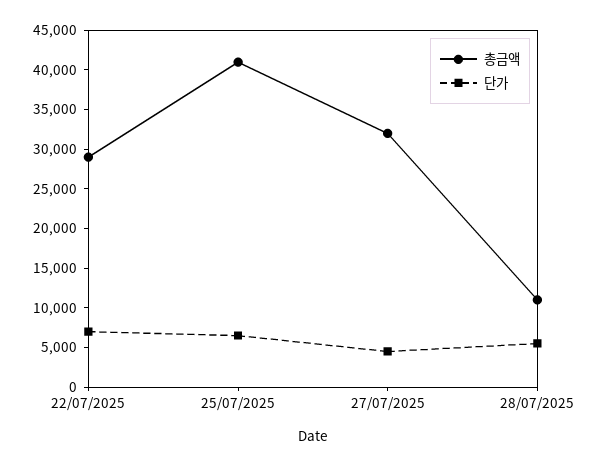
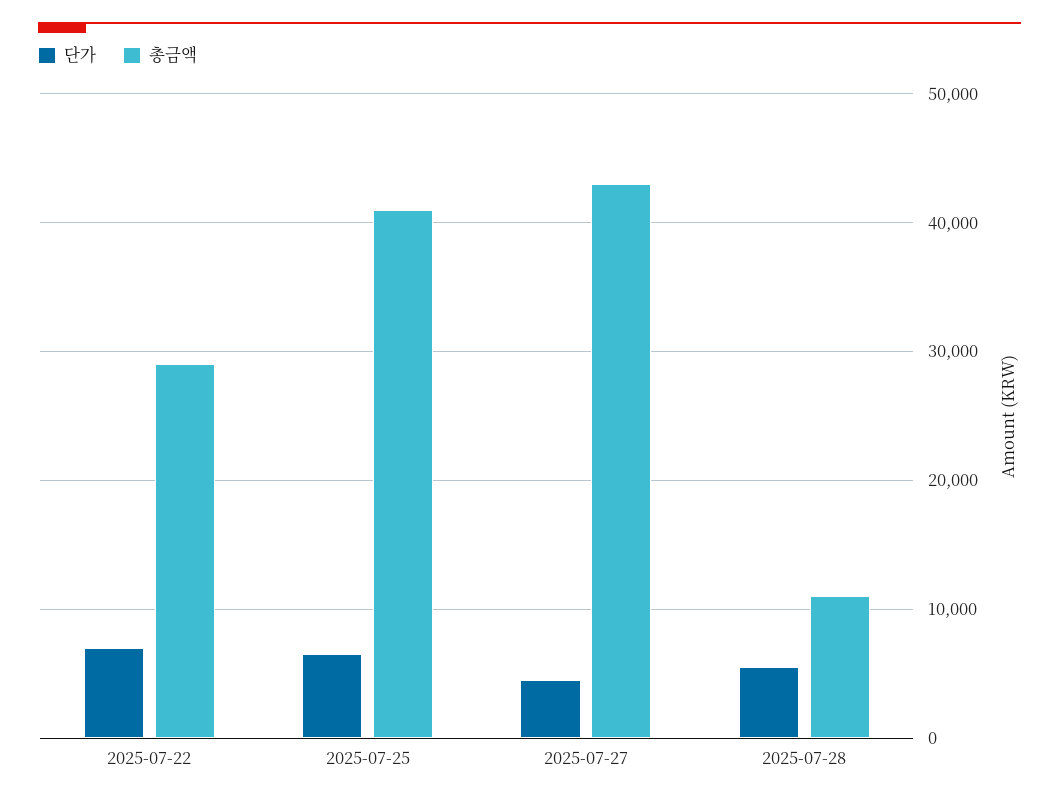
총금액, 27/07/2025: 32500 -> 43000

